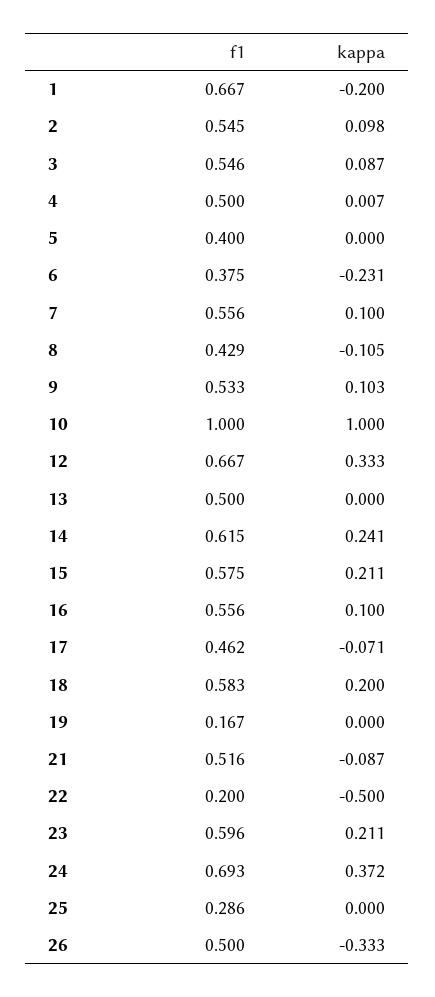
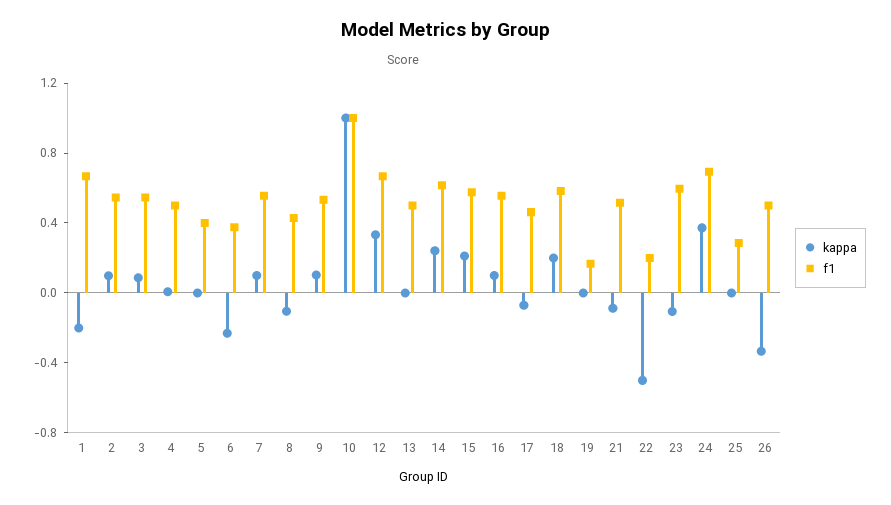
kappa, 23: 0.211 -> -0.1

